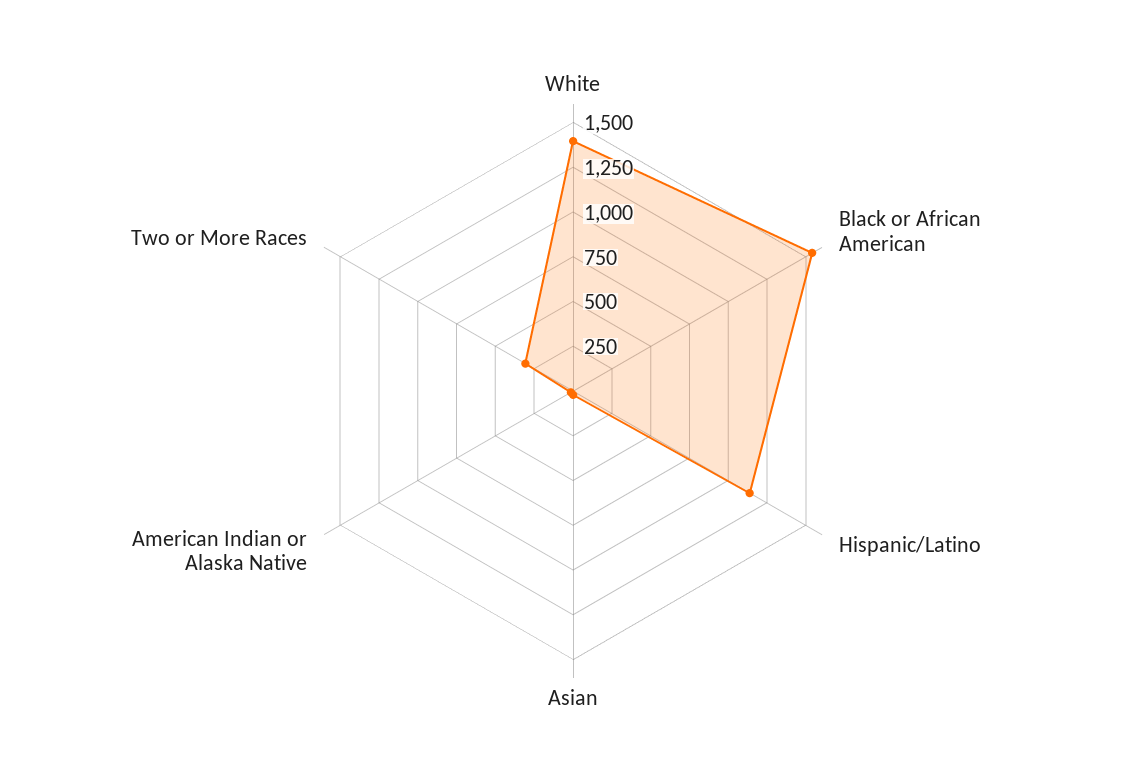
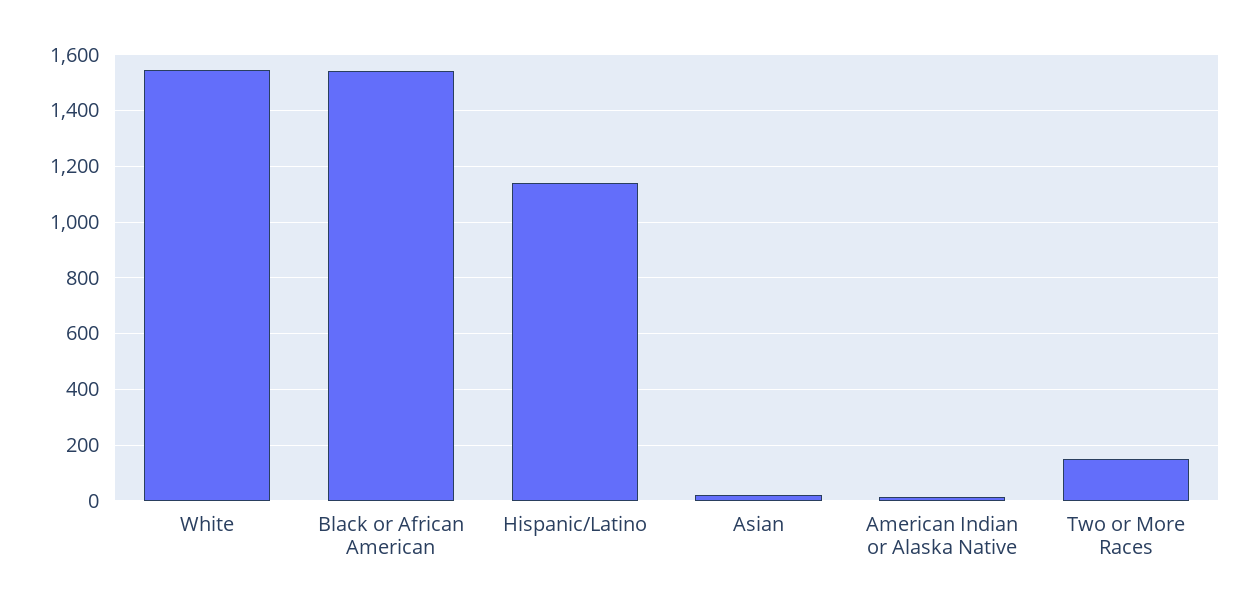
White: 1400 -> 1550
Two or More Races: 300 -> 150

